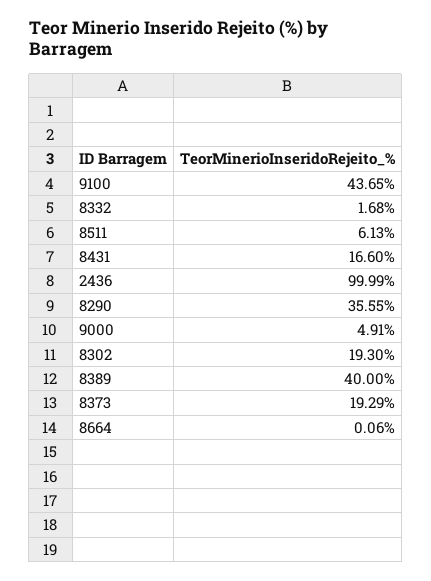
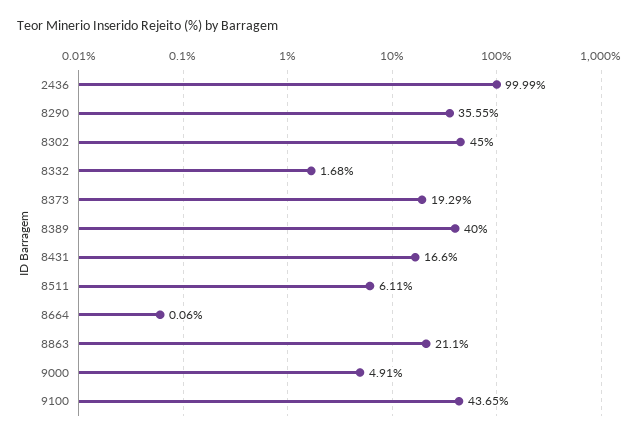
8511: 6.13 -> 6.11
8302: 19.3 -> 45
8863: none -> 21.1

